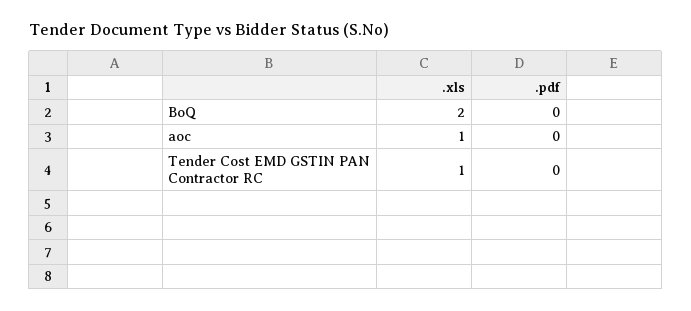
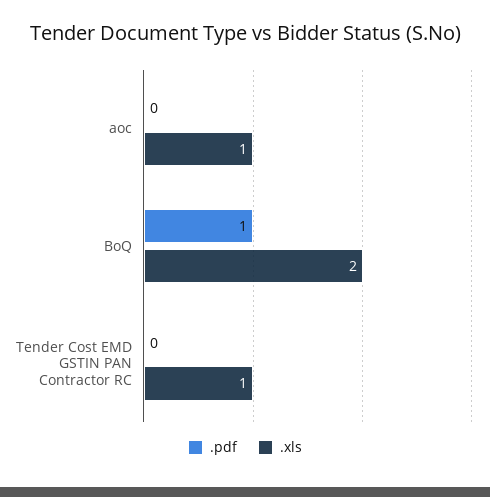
.pdf, BoQ: 0 -> 1

